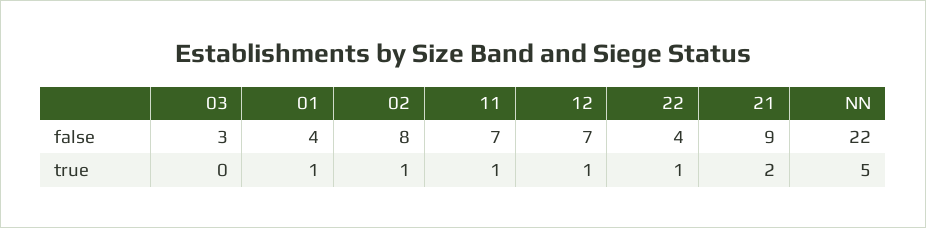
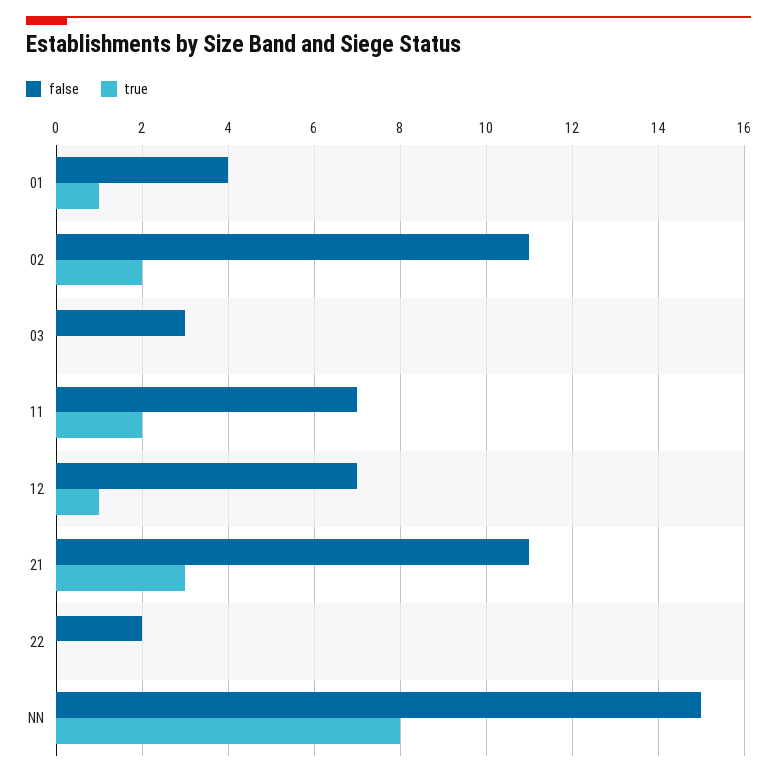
false, 02: 8 -> 11
false, 22: 4 -> 2
false, 21: 9 -> 11
false, NN: 22 -> 15
true, 02: 1 -> 2
true, 11: 1 -> 2
true, 22: 1 -> 0
true, 21: 2 -> 3
true, NN: 5 -> 8

